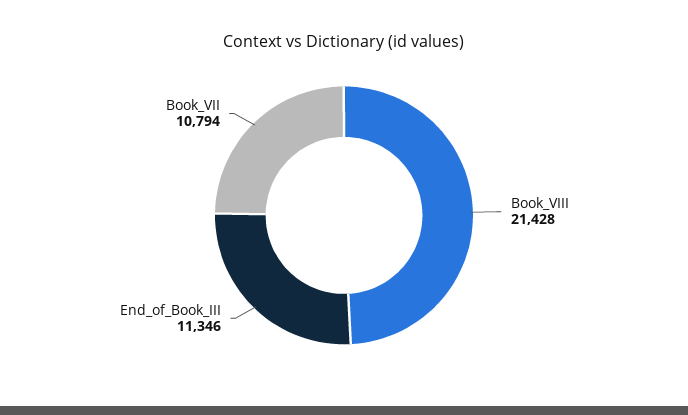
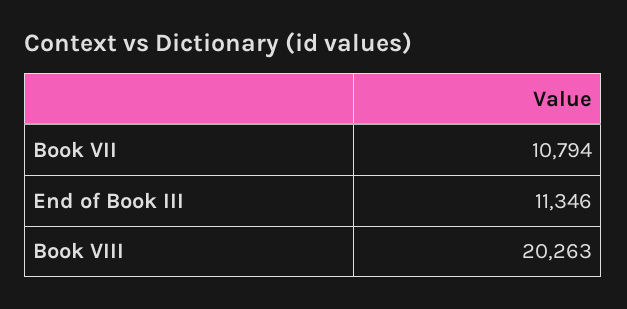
Book_VIII: 21428 -> 20263

